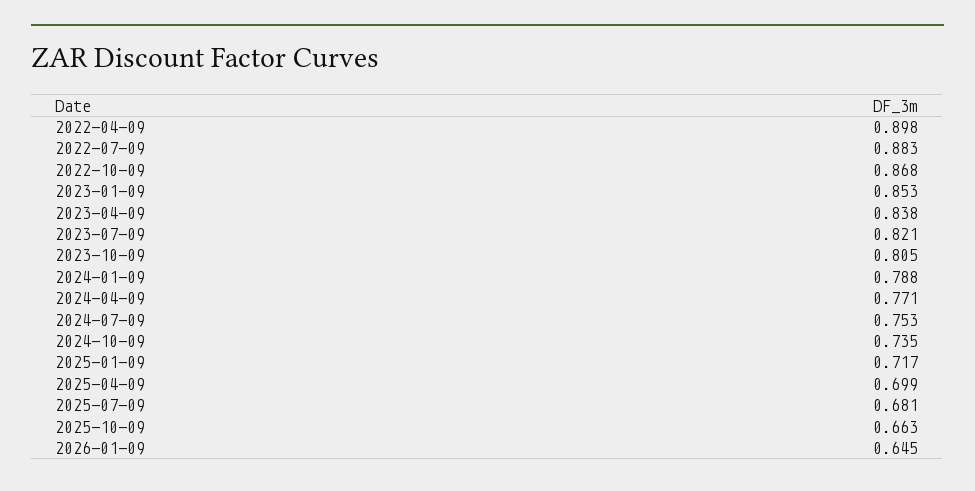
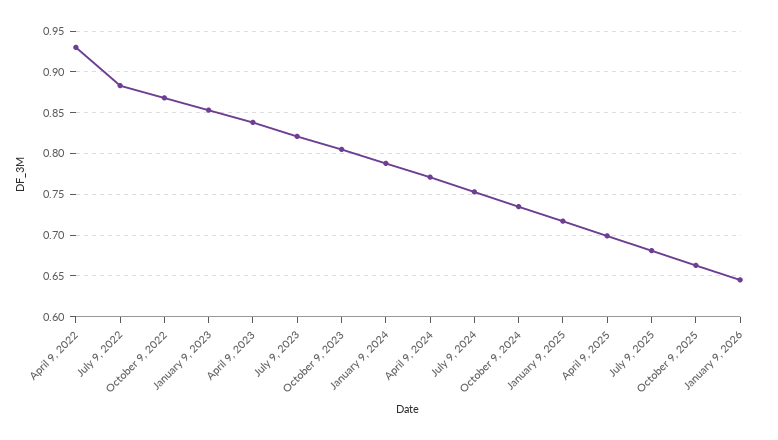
2022-04-09: 0.898 -> 0.93

